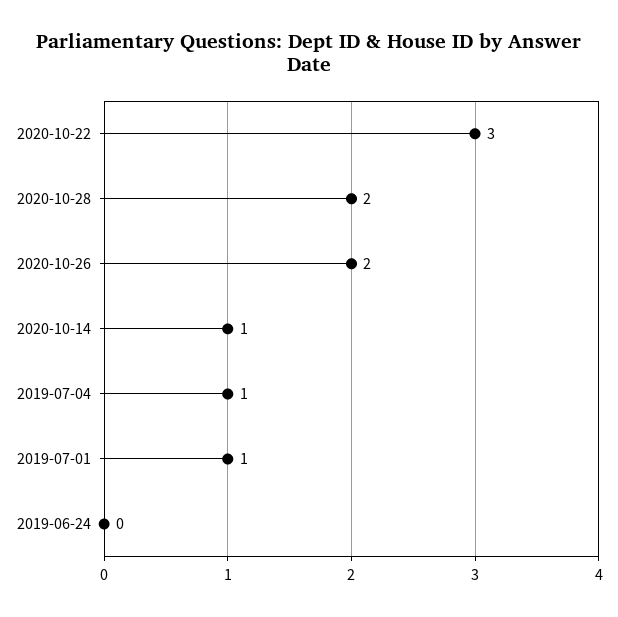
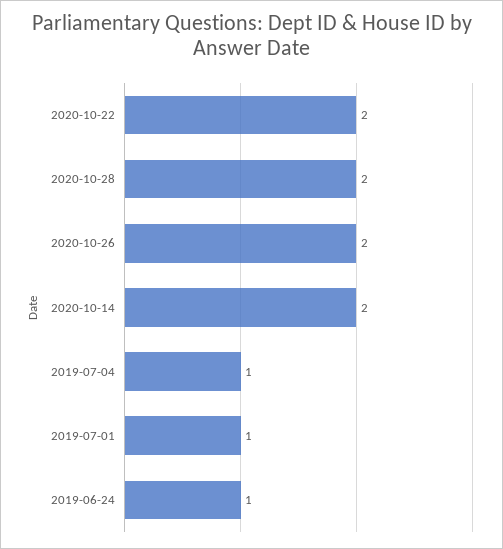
2020-10-22: 3 -> 2
2020-10-14: 1 -> 2
2019-06-24: 0 -> 1

